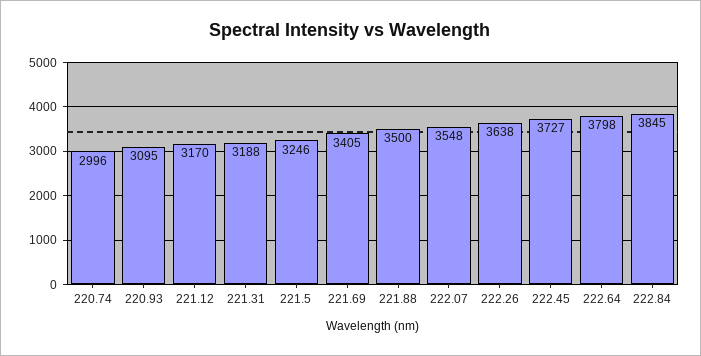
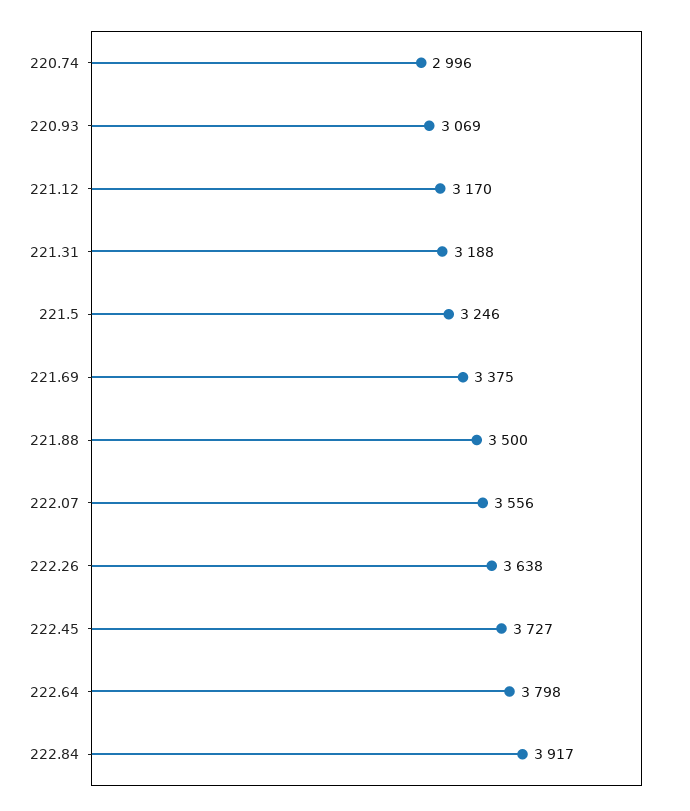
220.93: 3095 -> 3069
221.69: 3405 -> 3375
222.07: 3548 -> 3556
222.84: 3845 -> 3917

